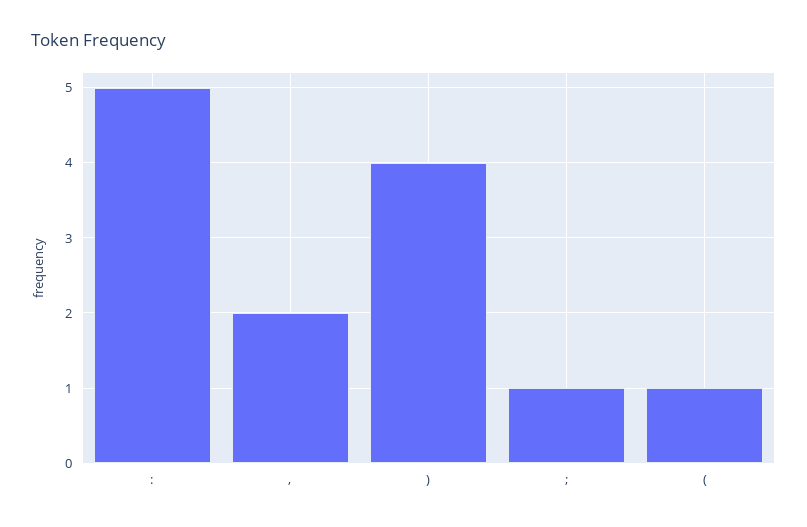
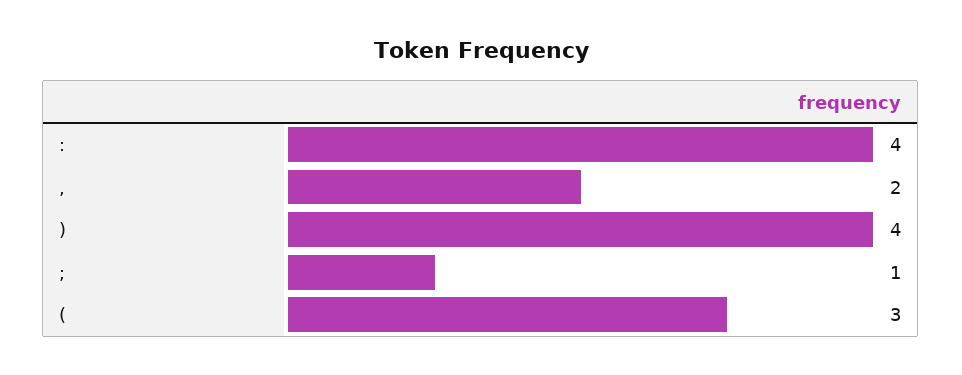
:: 5 -> 4
(: 1 -> 3

